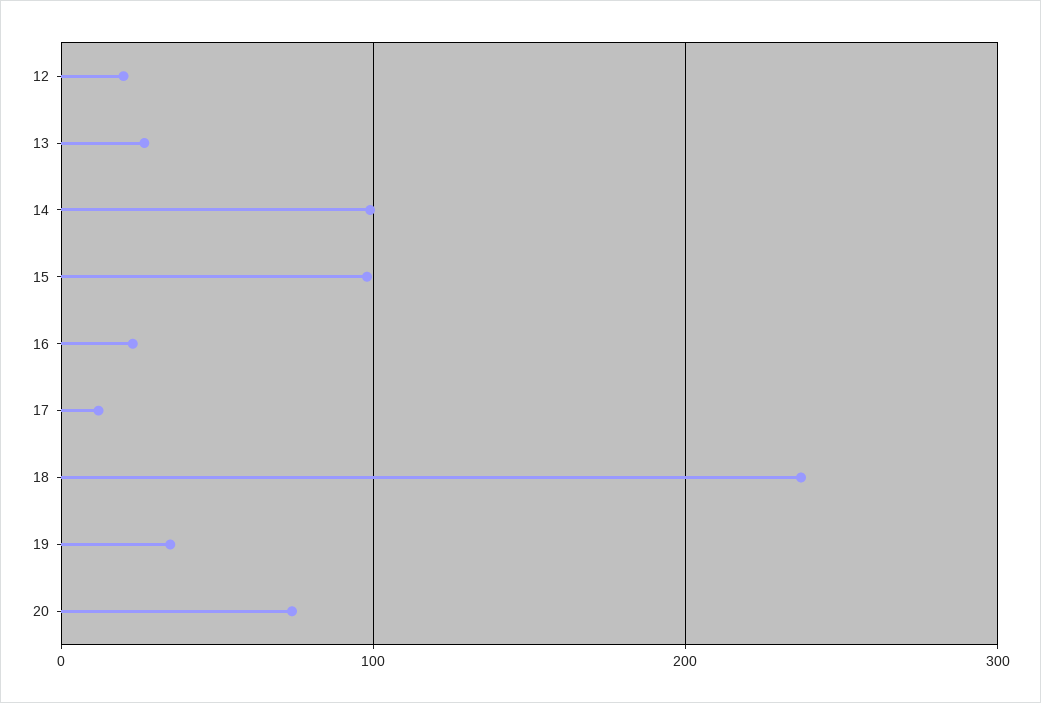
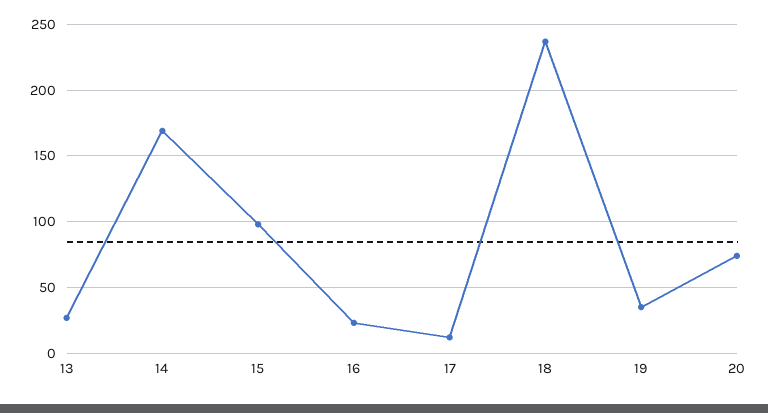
12: 20 -> none
14: 100 -> 170

